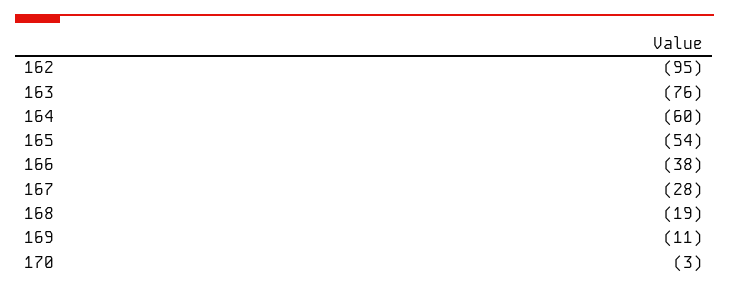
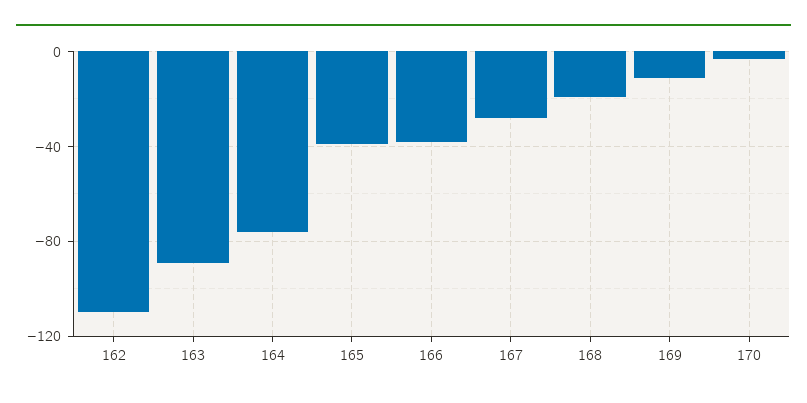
162: -95 -> -110
163: -76 -> -90
164: -60 -> -75
165: -54 -> -40

